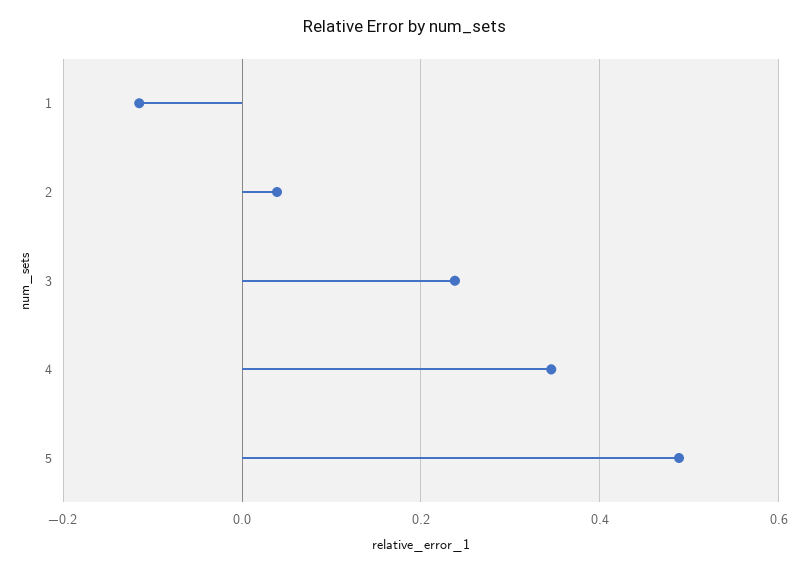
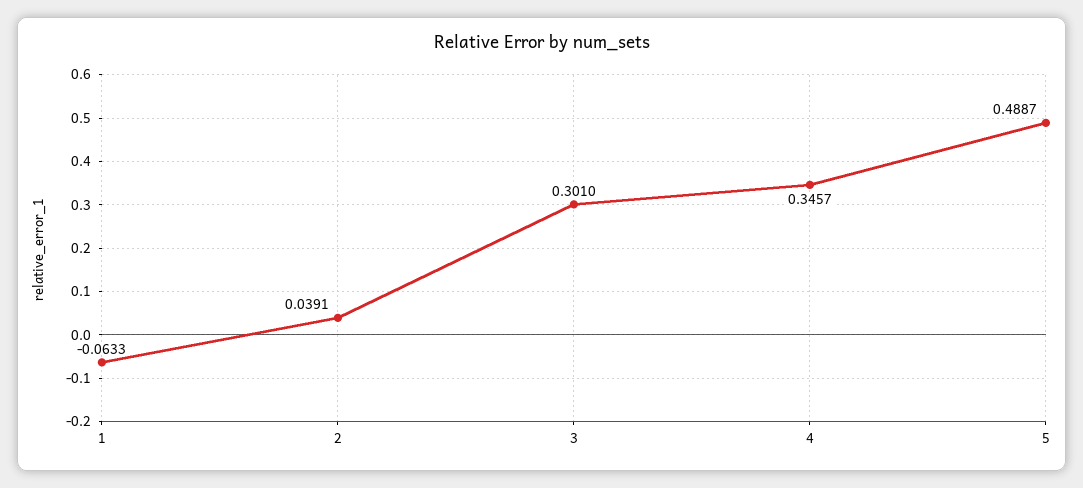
1: -0.12 -> -0.0633
3: 0.24 -> 0.301

